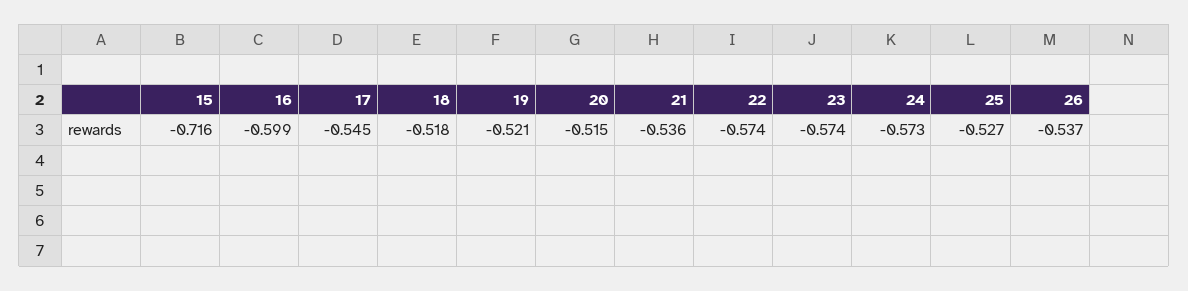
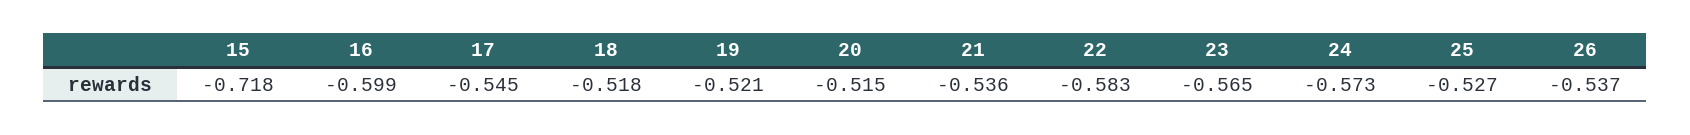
15: -0.716 -> -0.718
22: -0.574 -> -0.583
23: -0.574 -> -0.565

